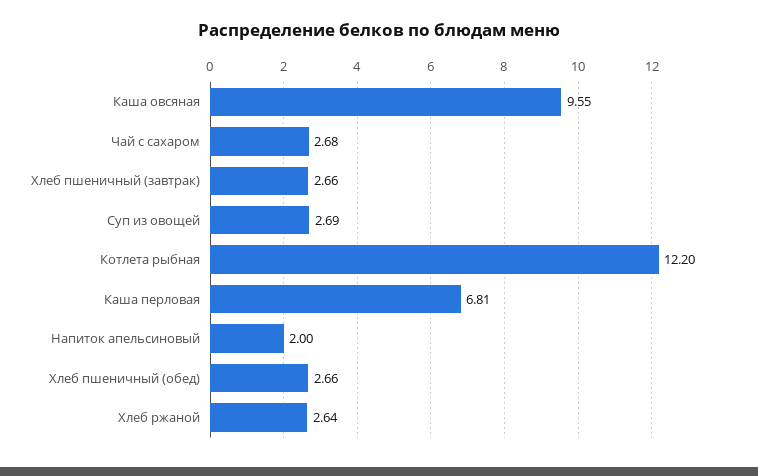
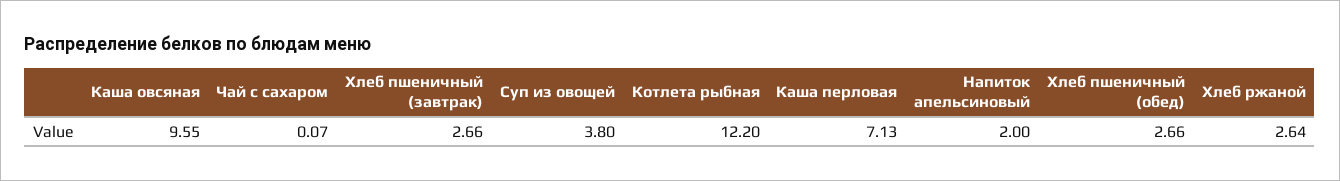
Чай с сахаром: 2.68 -> 0.07
Суп из овощей: 2.69 -> 3.8
Каша перловая: 6.81 -> 7.13

